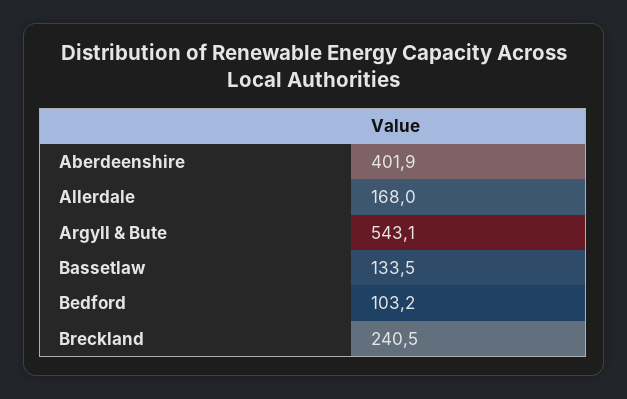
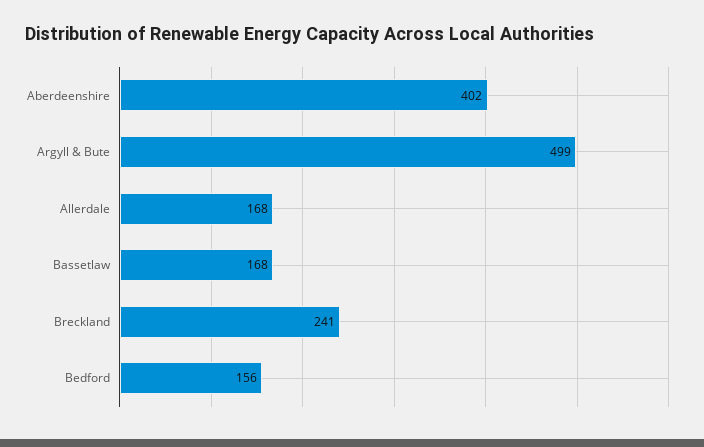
Argyll & Bute: 543.1 -> 499
Bassetlaw: 133.5 -> 168
Bedford: 103.2 -> 156

